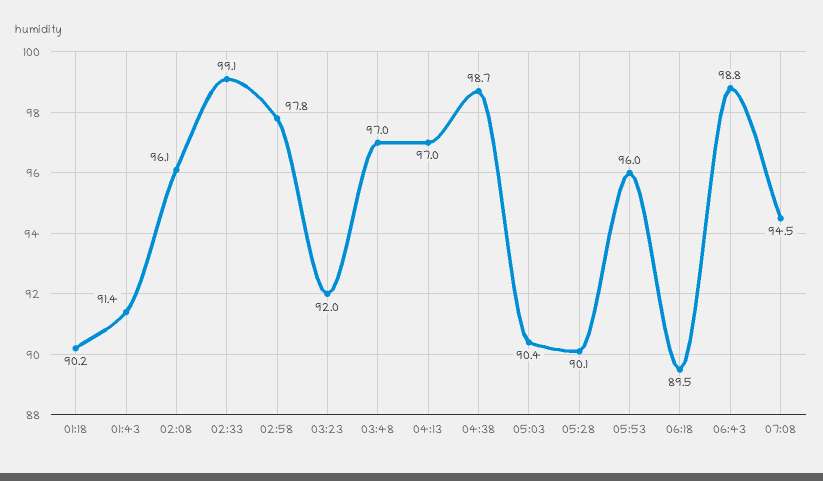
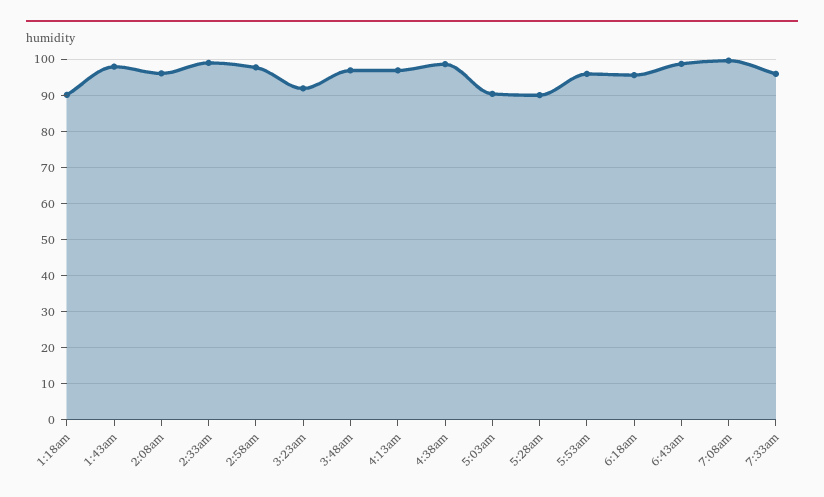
01:43: 91.4 -> 98
06:18: 89.5 -> 96
07:08: 94.5 -> 100
7:33am: none -> 96

